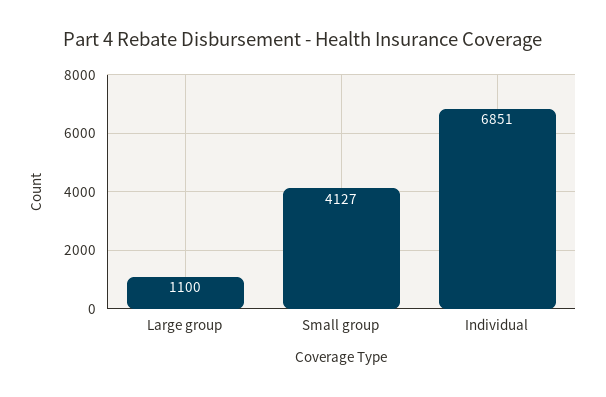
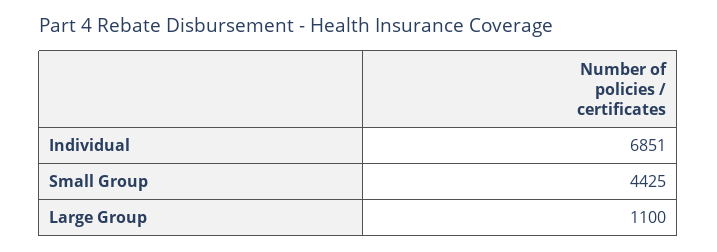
Small group: 4127 -> 4425

